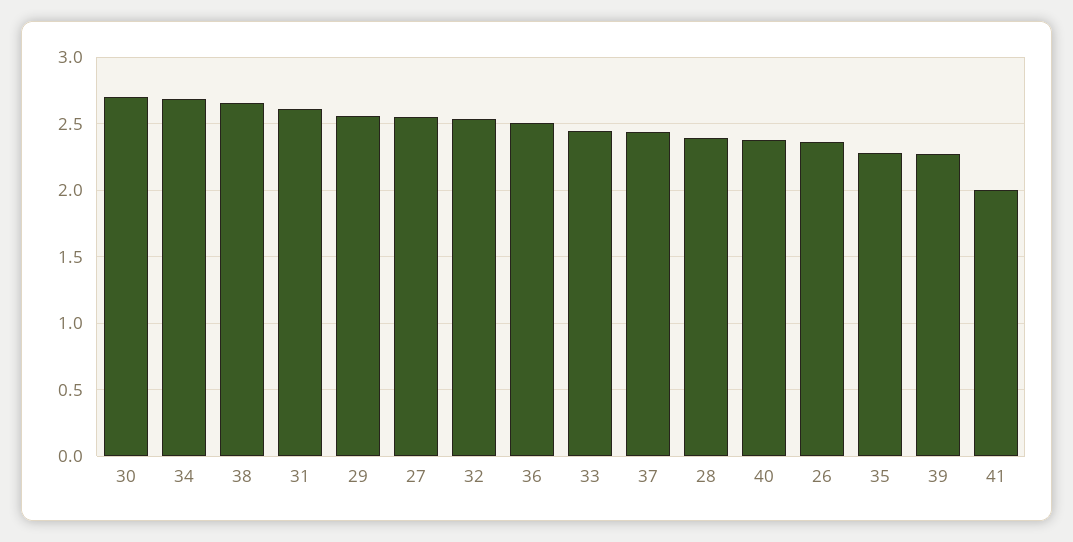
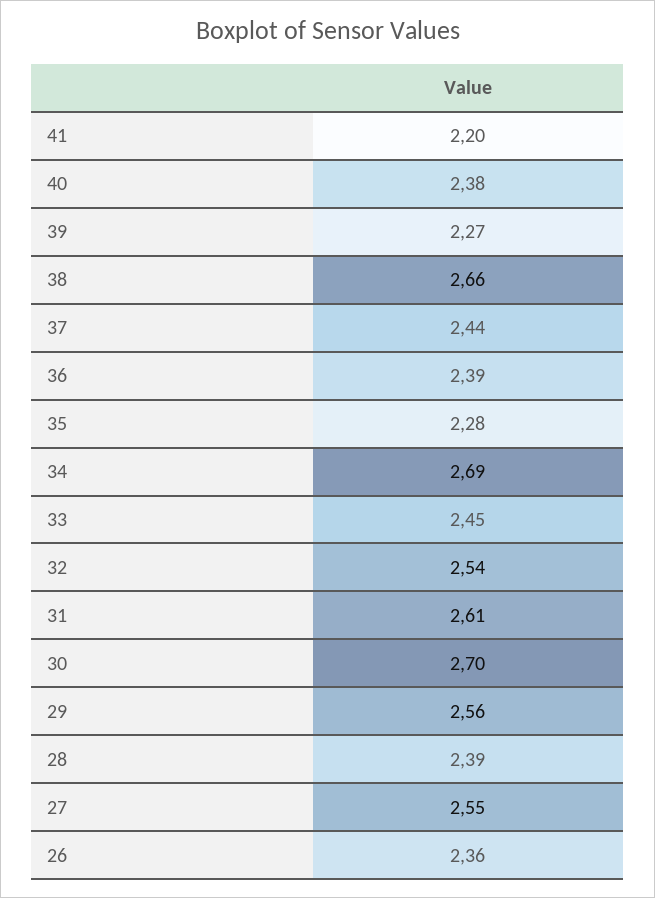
36: 2.5 -> 2.39
41: 2 -> 2.2

